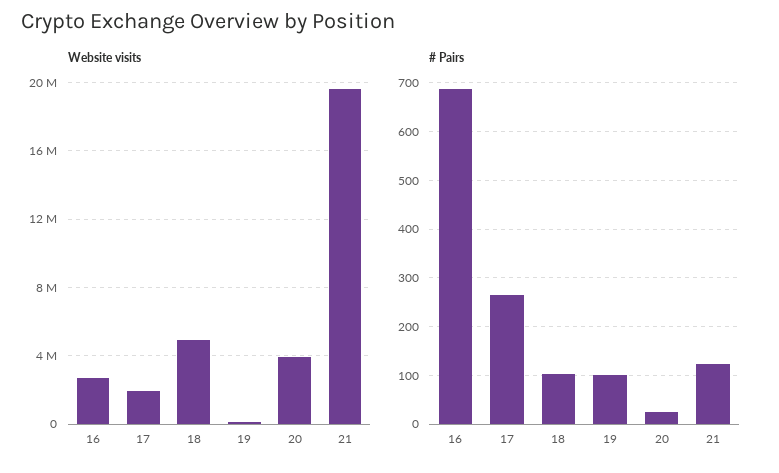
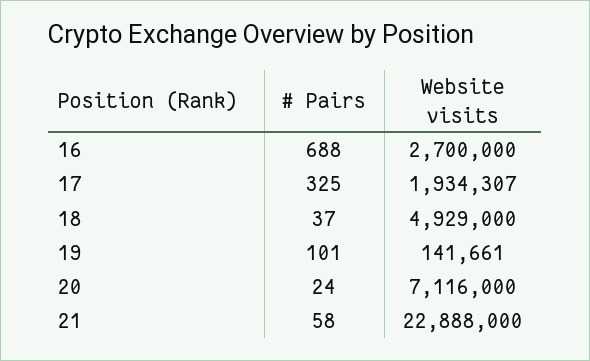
Website visits, 20: 4000000 -> 7116000
Website visits, 21: 19500000 -> 22888000
# Pairs, 17: 260 -> 325
# Pairs, 18: 100 -> 37
# Pairs, 21: 120 -> 58

